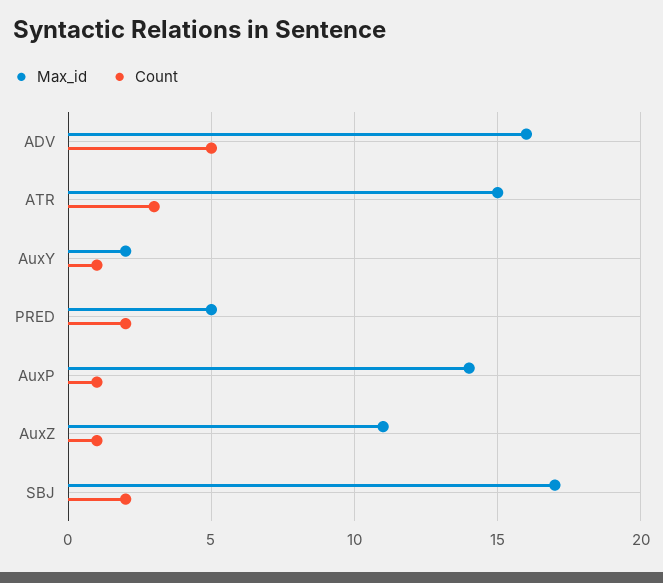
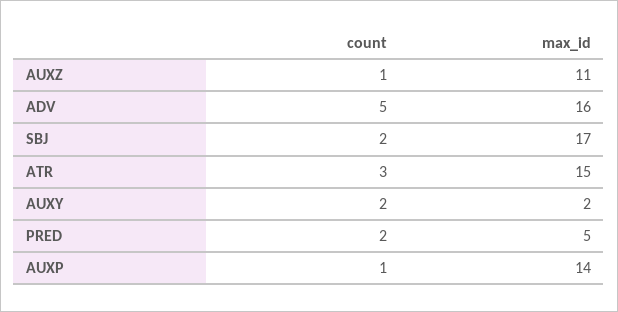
Count, AuxY: 1 -> 2

